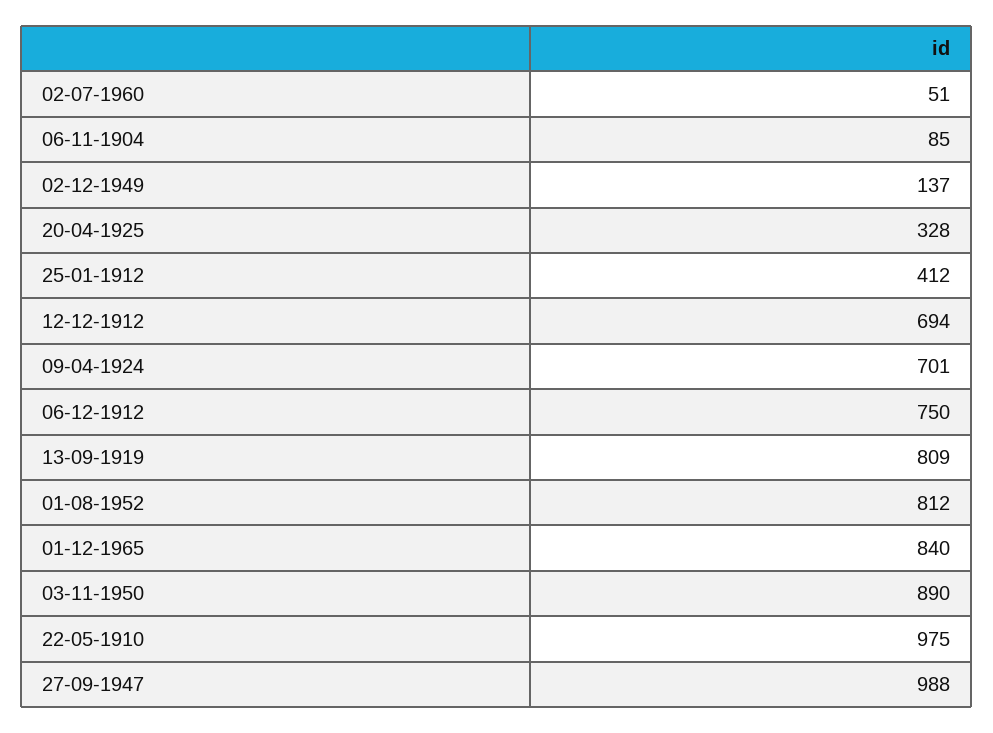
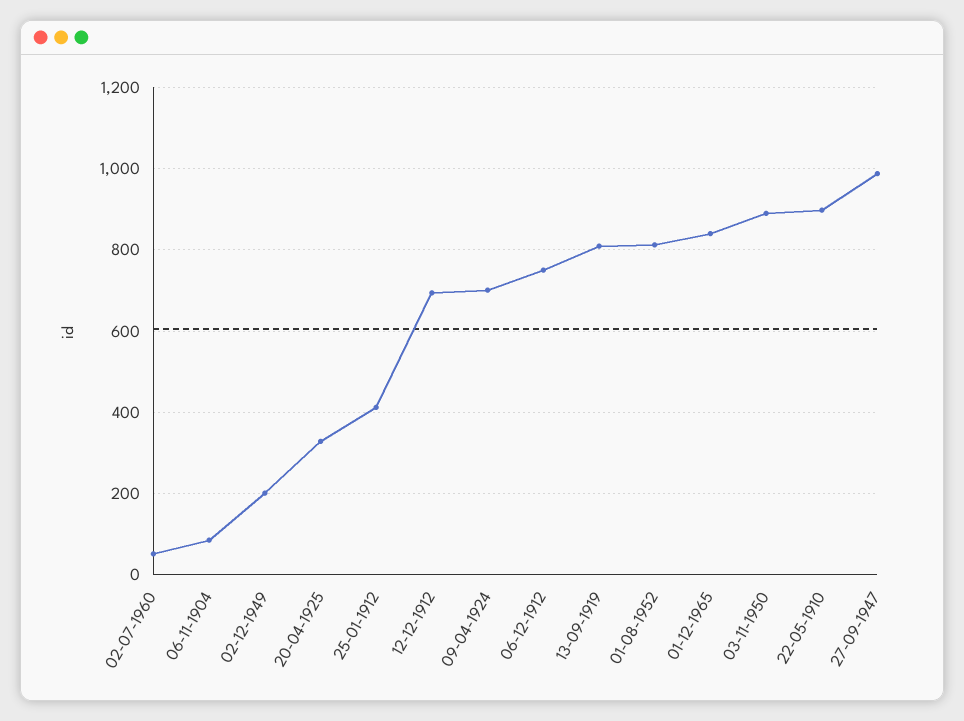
02-12-1949: 137 -> 200
22-05-1910: 975 -> 900

